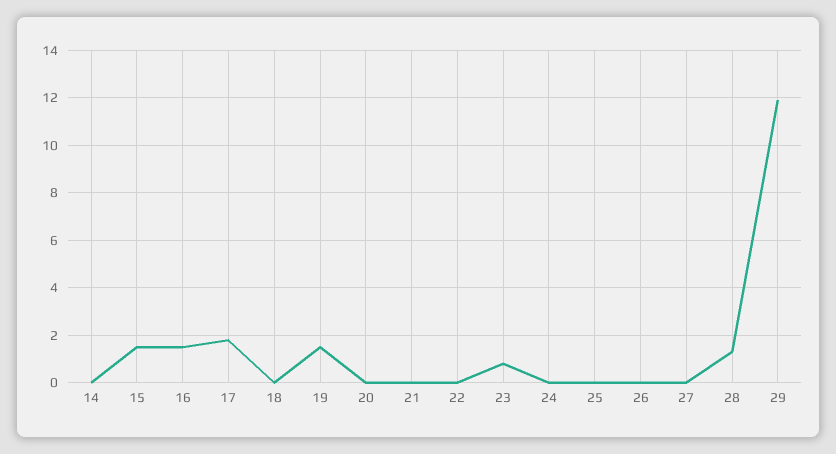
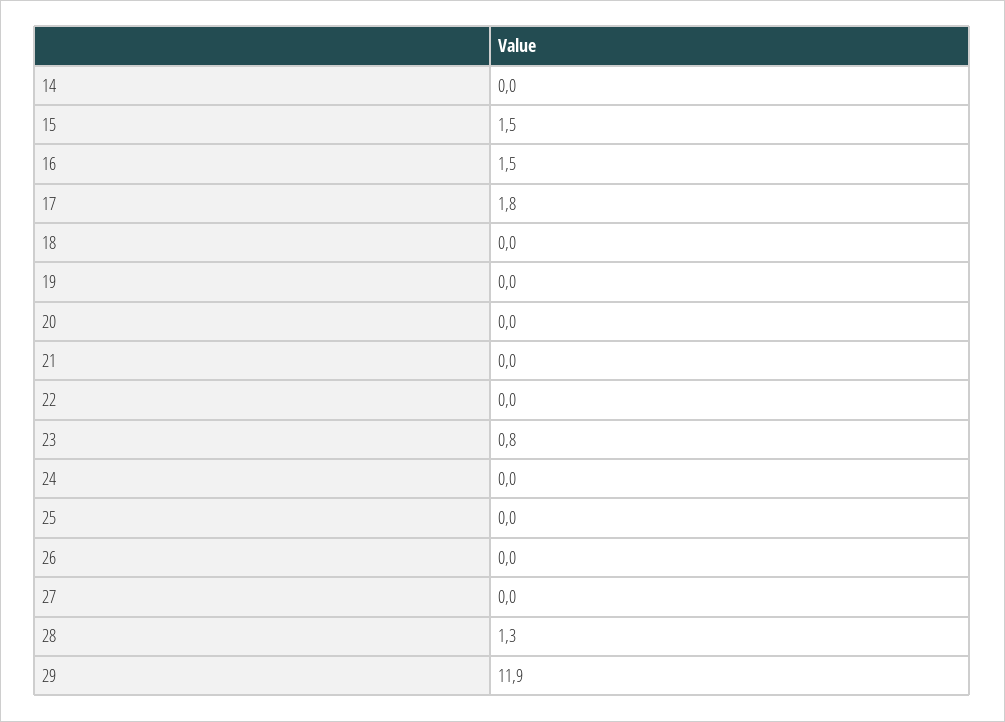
19: 1.5 -> 0

